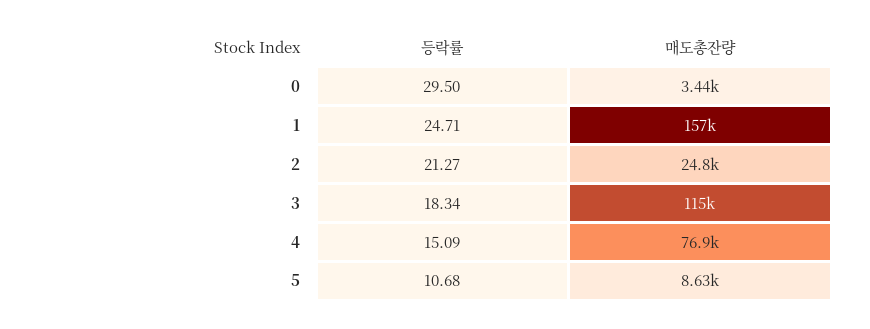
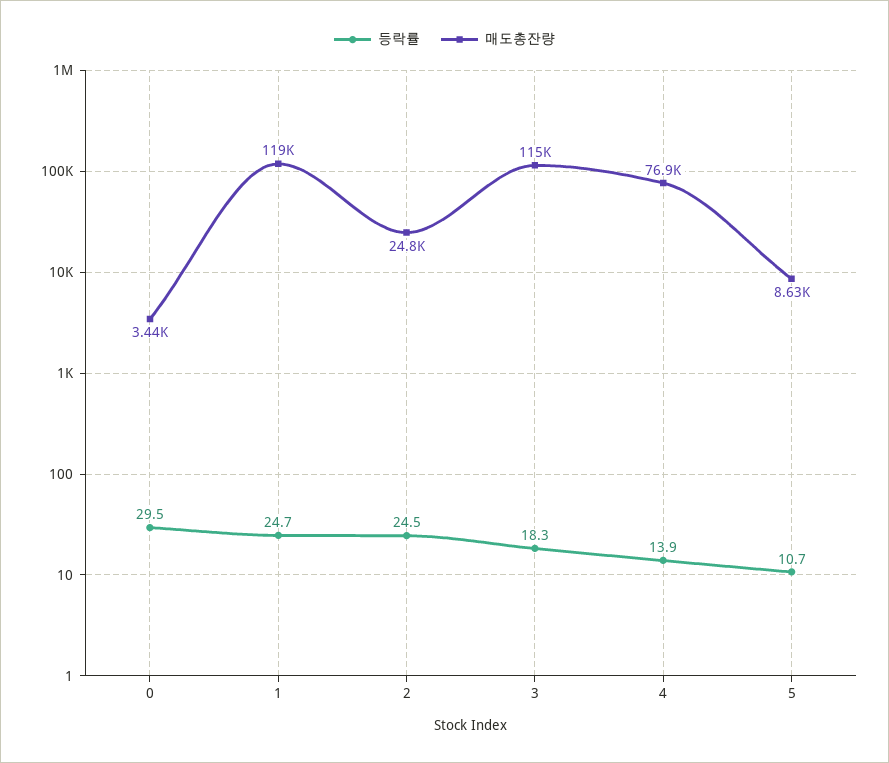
매도총잔량, 1: 157000 -> 119000
등락률, 2: 21.27 -> 24.5
등락률, 4: 15.09 -> 13.9

